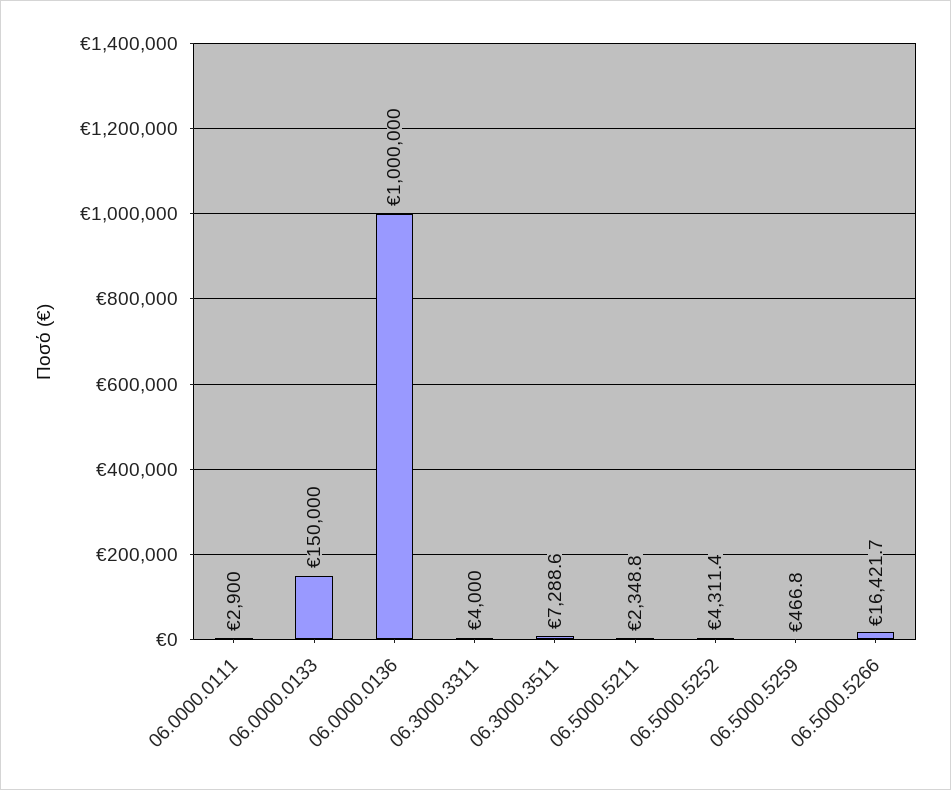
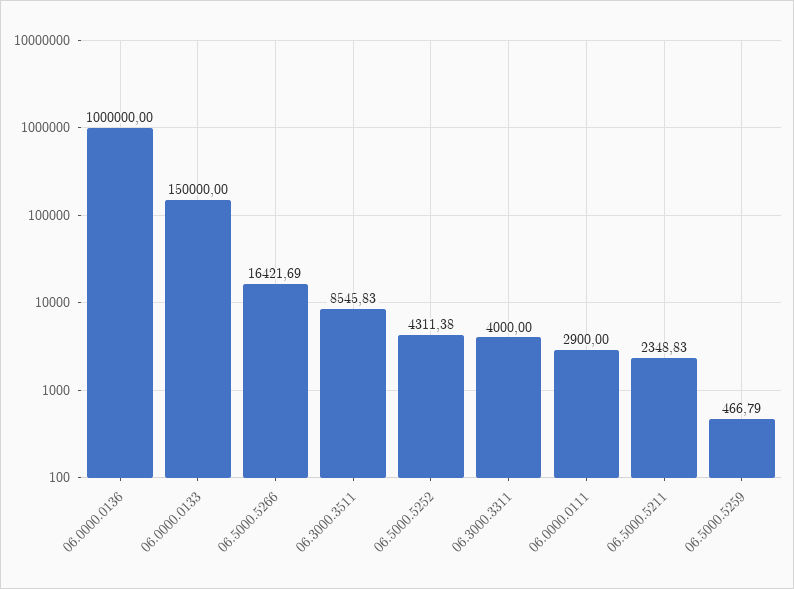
06.3000.3511: 7288.6 -> 8545.83

